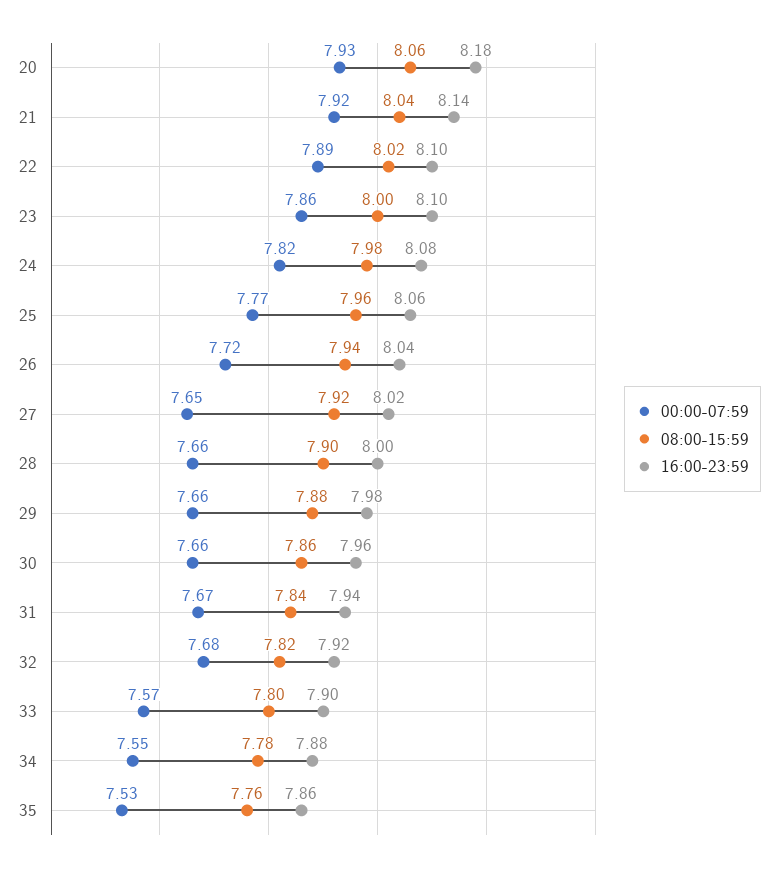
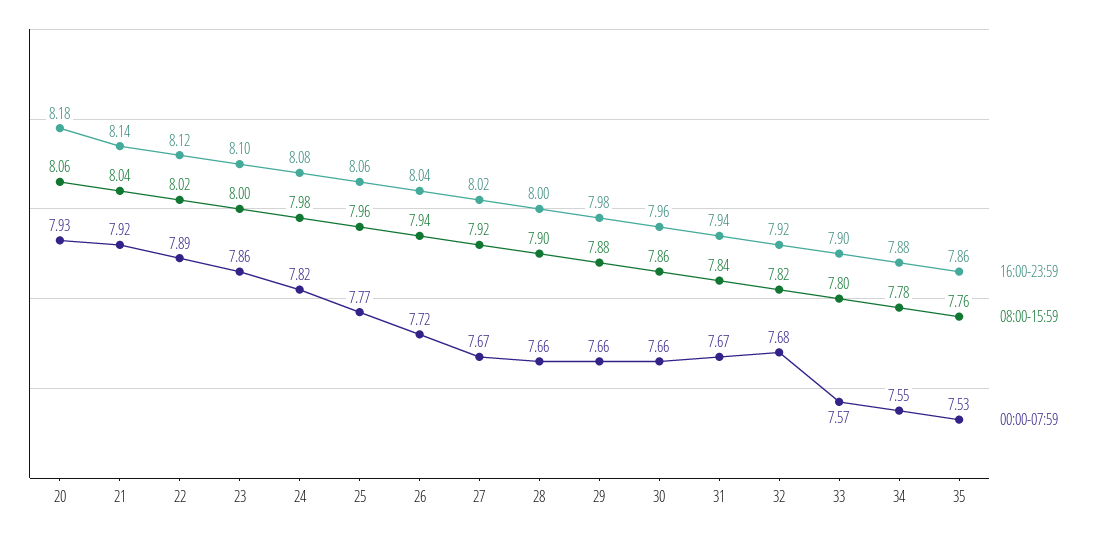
16:00-23:59, 22: 8.1 -> 8.12
00:00-07:59, 27: 7.65 -> 7.67

